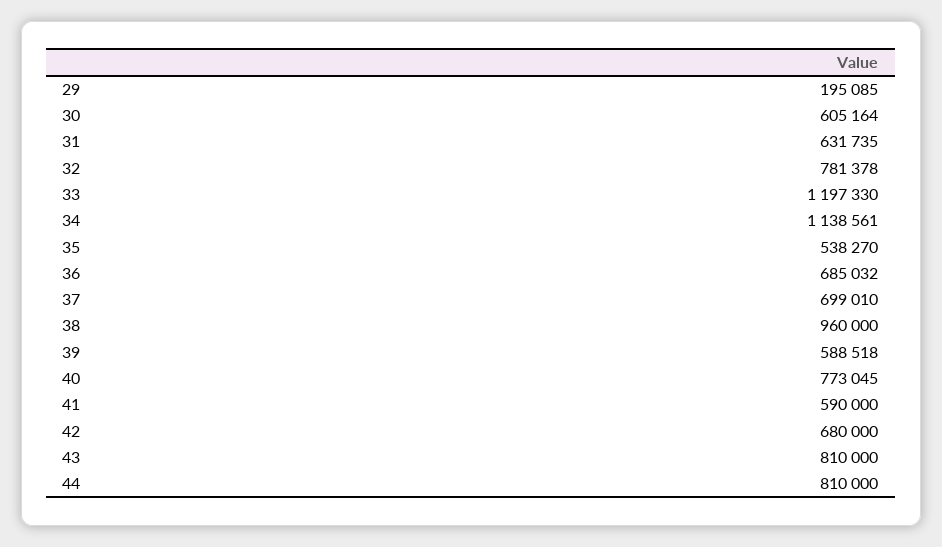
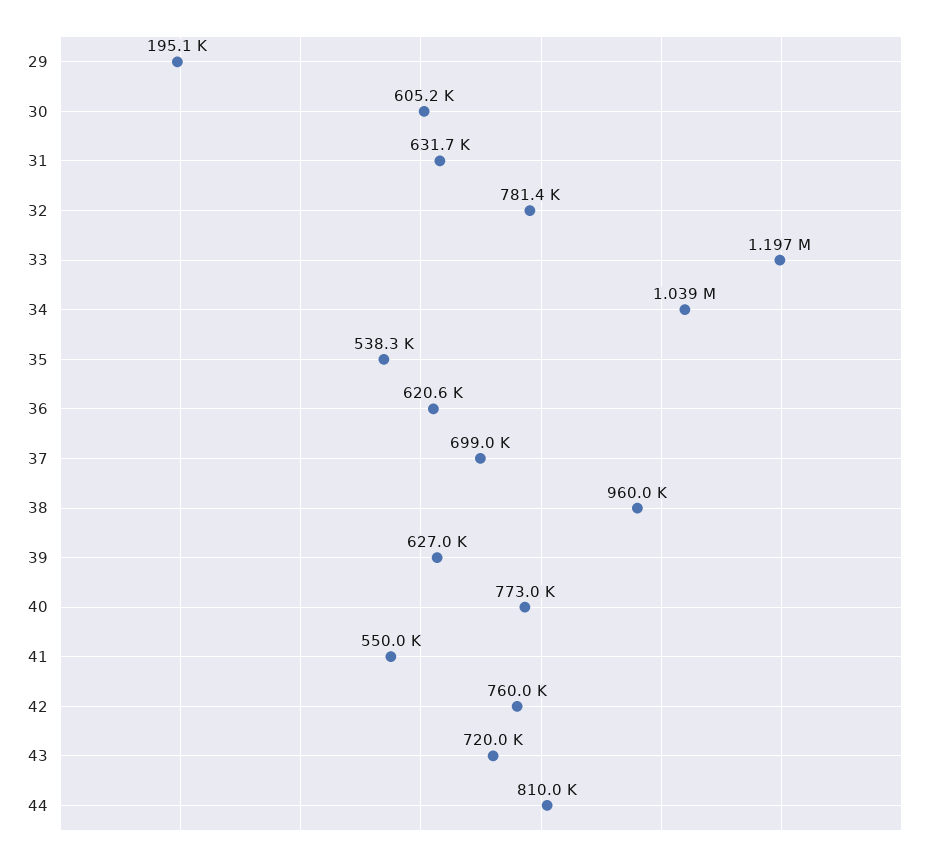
34: 1138561 -> 1039000
36: 685032 -> 620600
39: 588518 -> 627000
41: 590000 -> 550000
42: 680000 -> 760000
43: 810000 -> 720000

